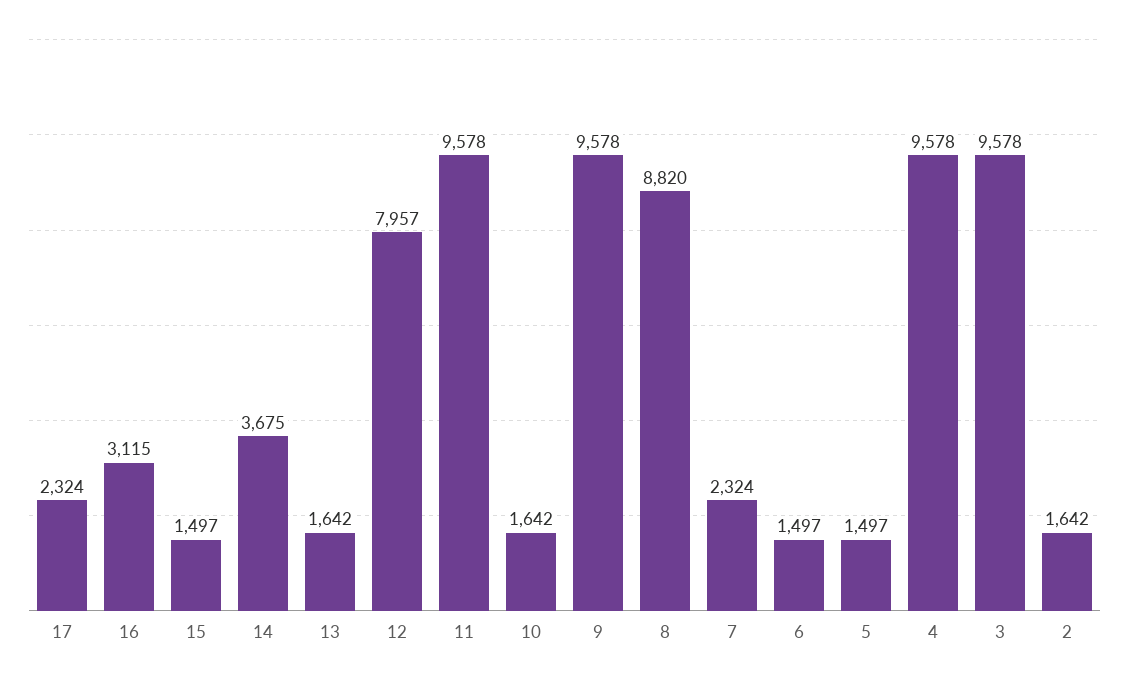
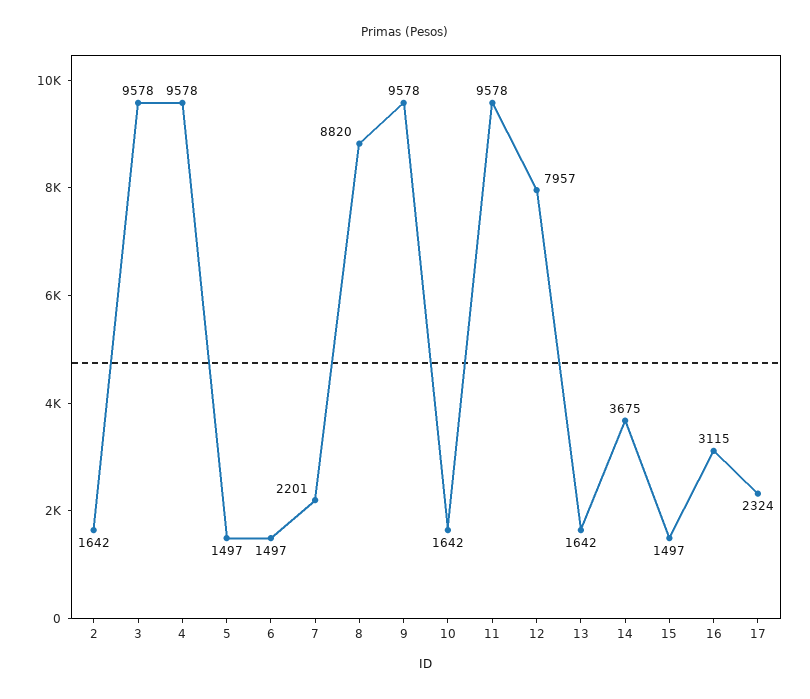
7: 2324 -> 2201

